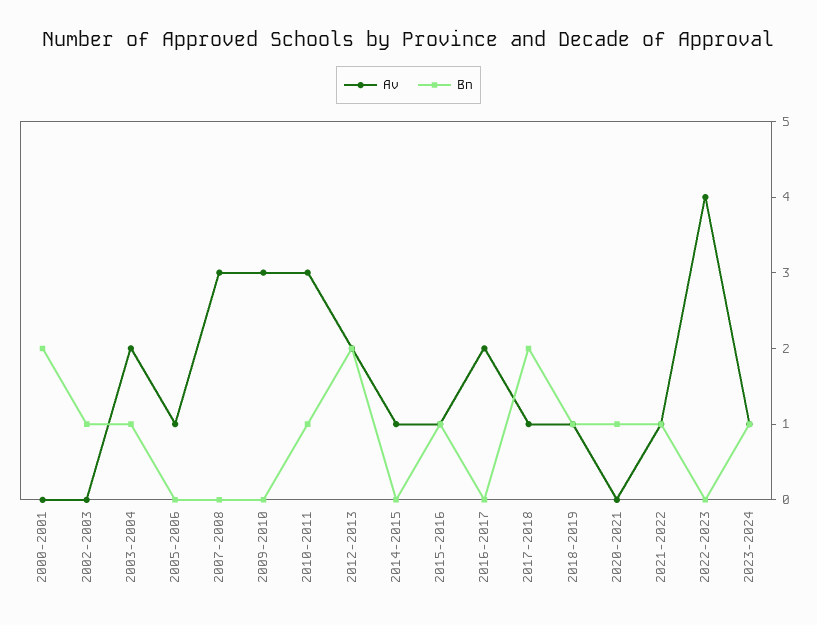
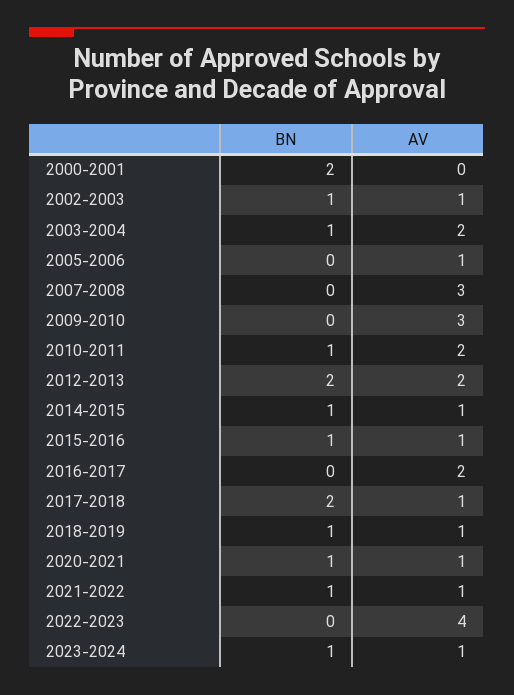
Av, 2002-2003: 0 -> 1
Av, 2010-2011: 3 -> 2
Bn, 2014-2015: 0 -> 1
Av, 2020-2021: 0 -> 1

